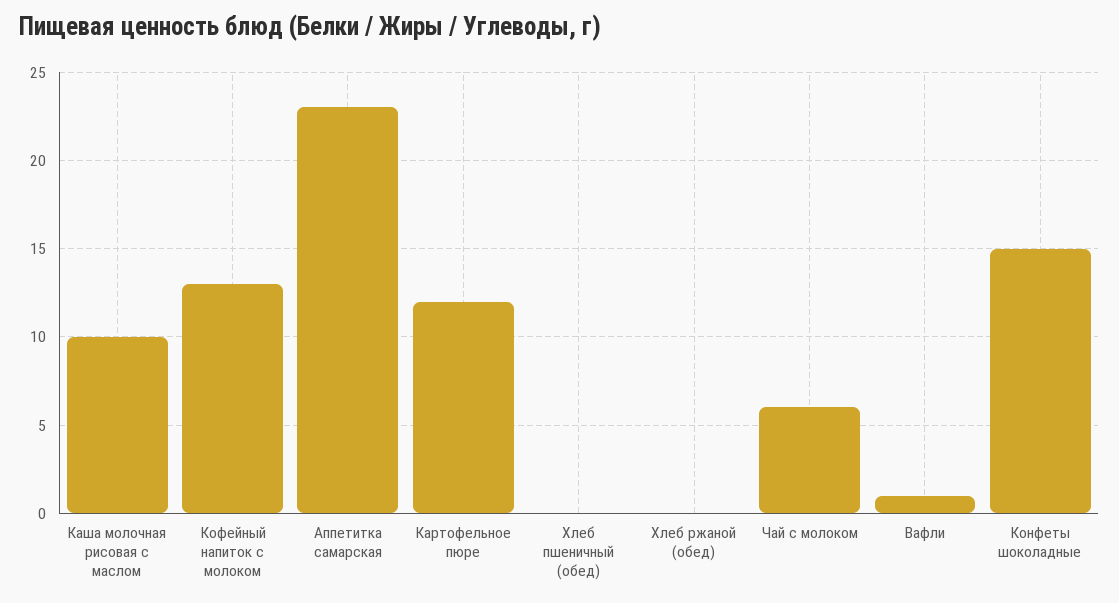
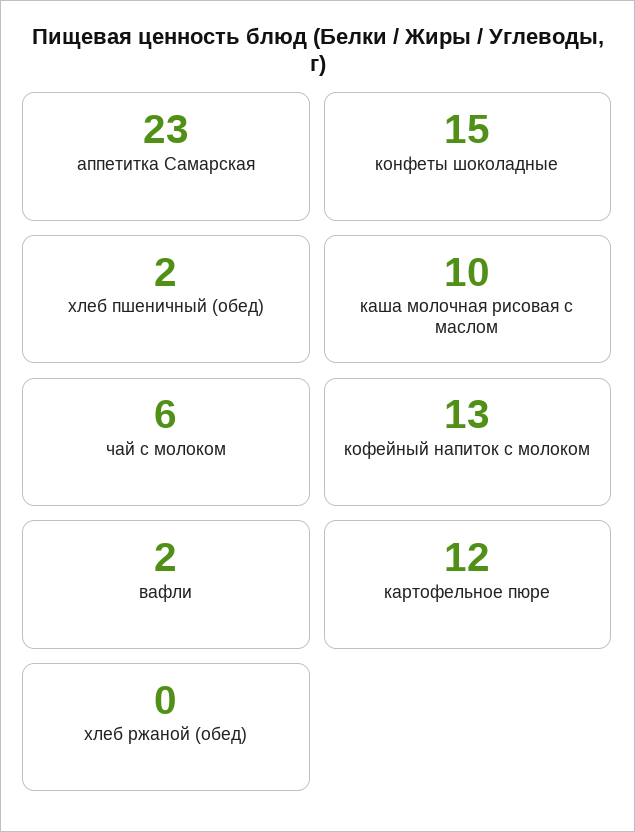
Хлеб пшеничный (обед): 0 -> 2
Вафли: 1 -> 2

